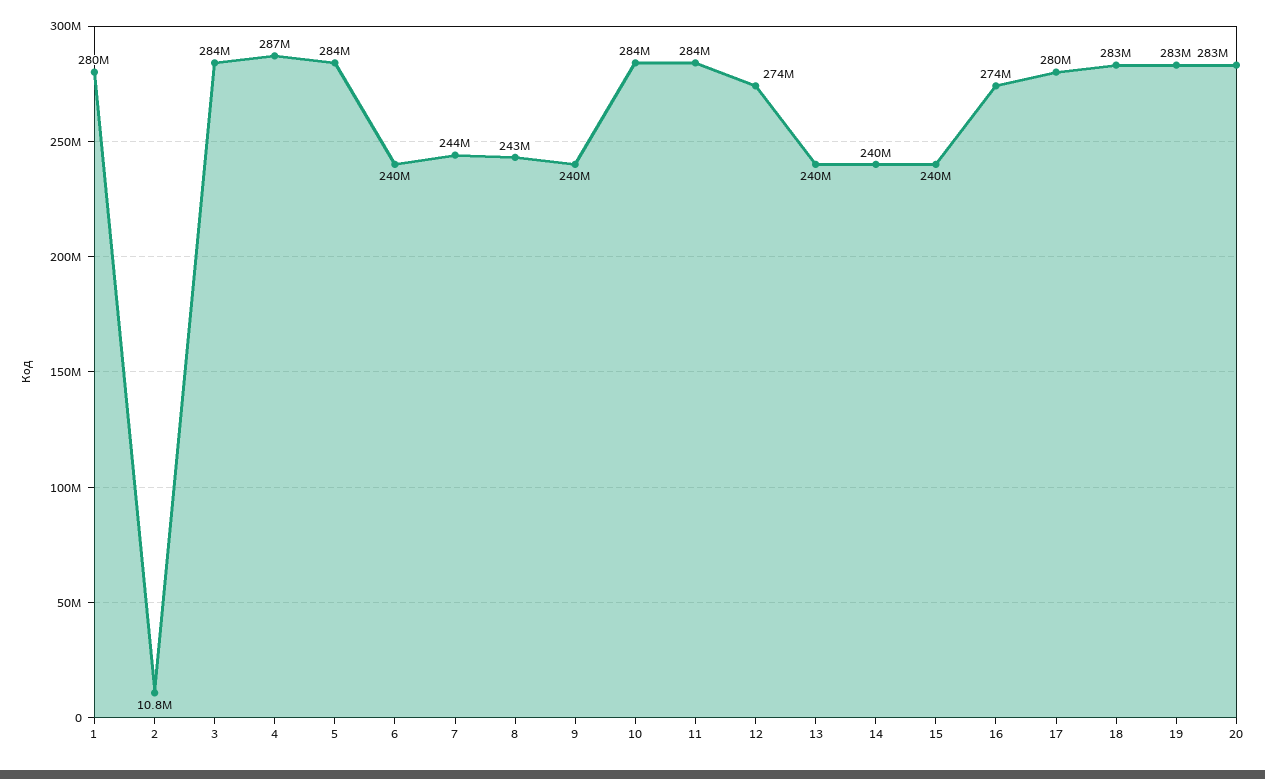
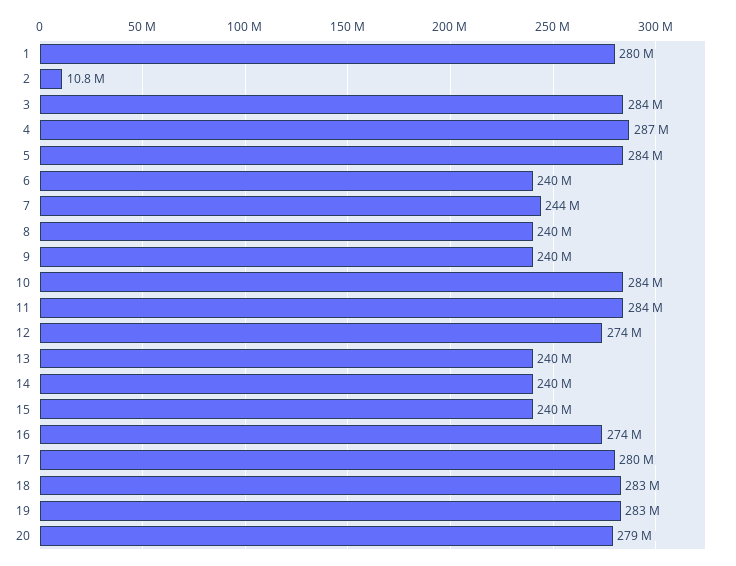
8: 243000000 -> 240000000
20: 283000000 -> 279000000

